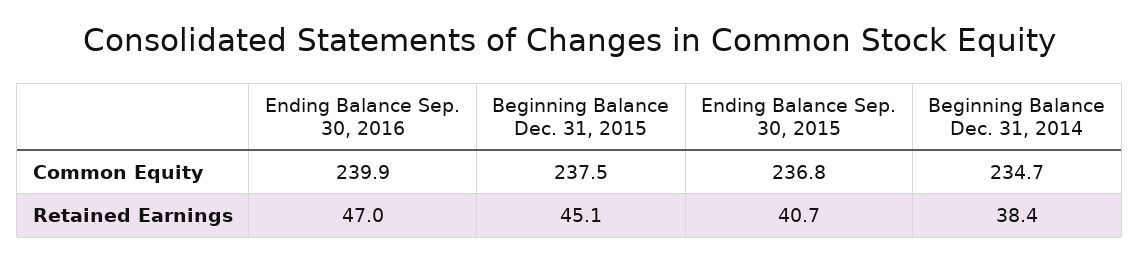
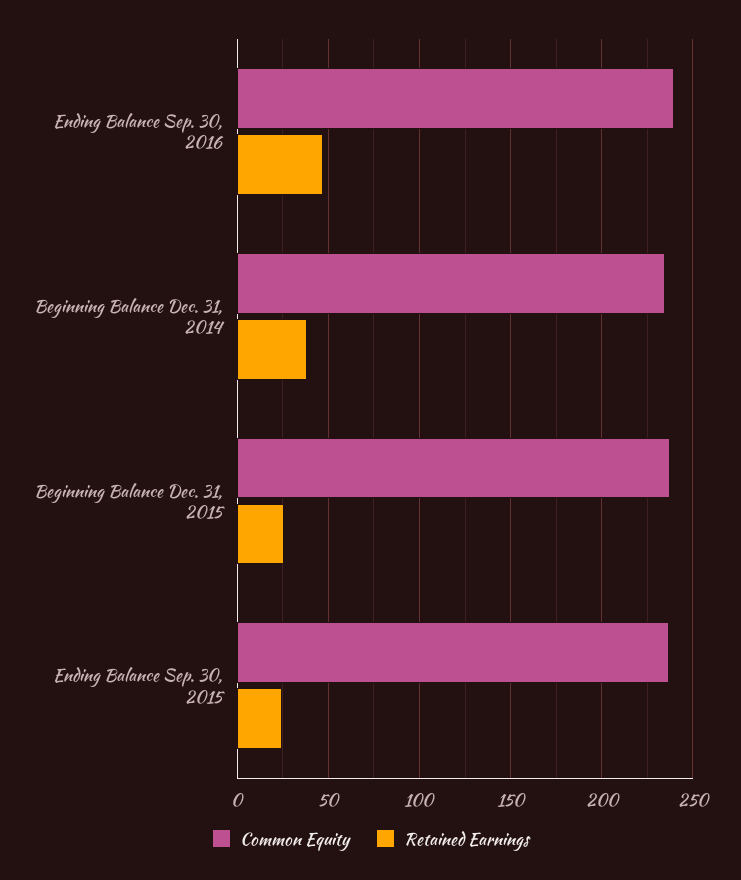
Retained Earnings, Beginning Balance Dec. 31, 2015: 45.1 -> 25
Retained Earnings, Ending Balance Sep. 30, 2015: 40.7 -> 25

